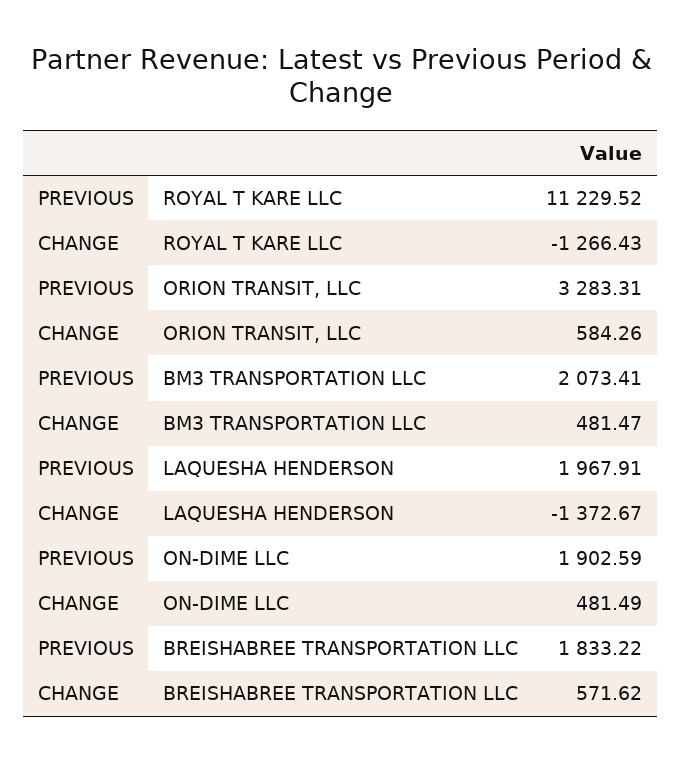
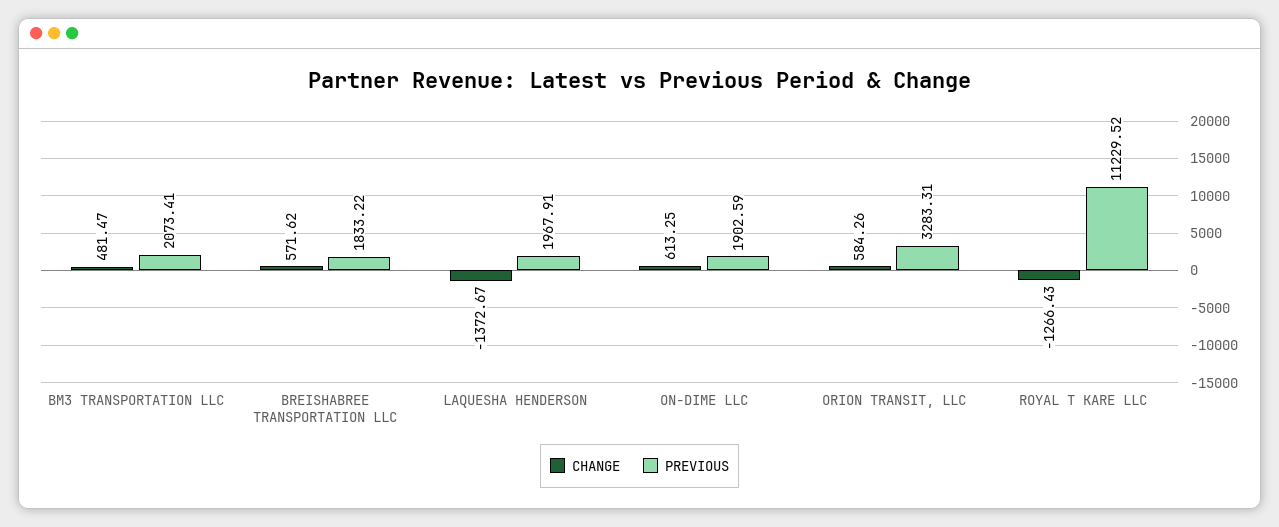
CHANGE, ON-DIME LLC: 481.49 -> 613.25

